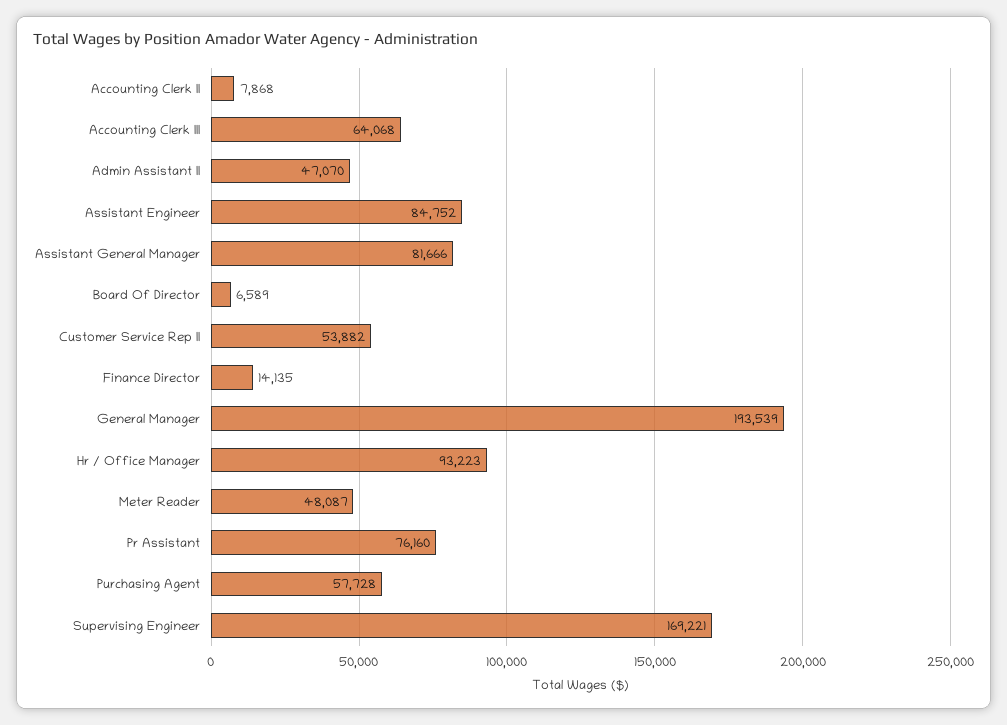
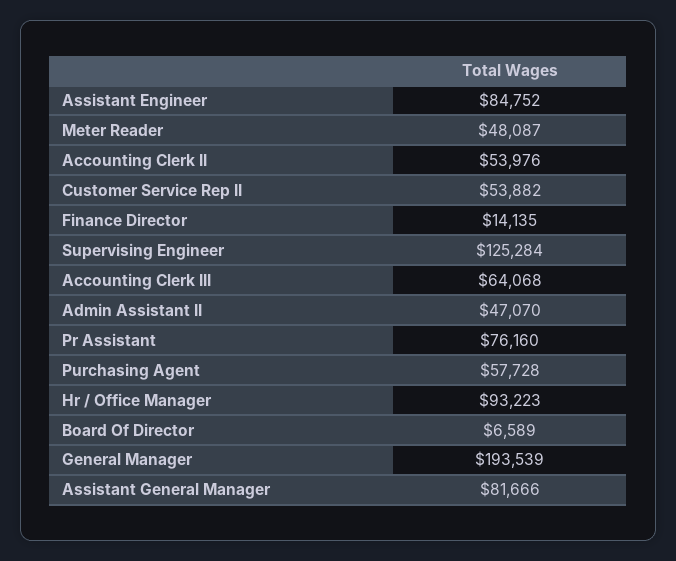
Accounting Clerk II: 7868 -> 53976
Supervising Engineer: 169221 -> 125284

